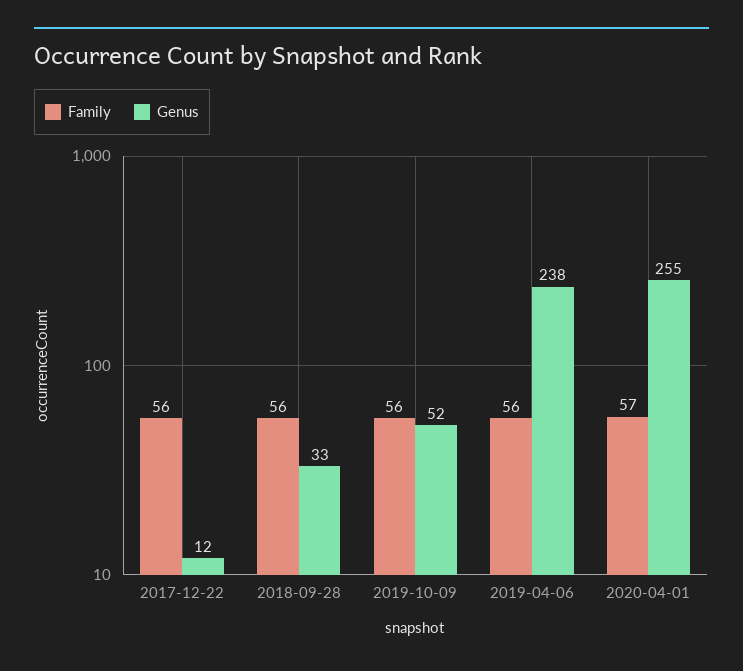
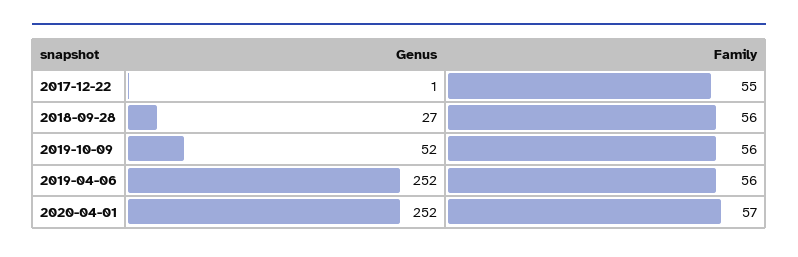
Family, 2017-12-22: 56 -> 55
Genus, 2017-12-22: 12 -> 1
Genus, 2018-09-28: 33 -> 27
Genus, 2019-04-06: 238 -> 252
Genus, 2020-04-01: 255 -> 252

